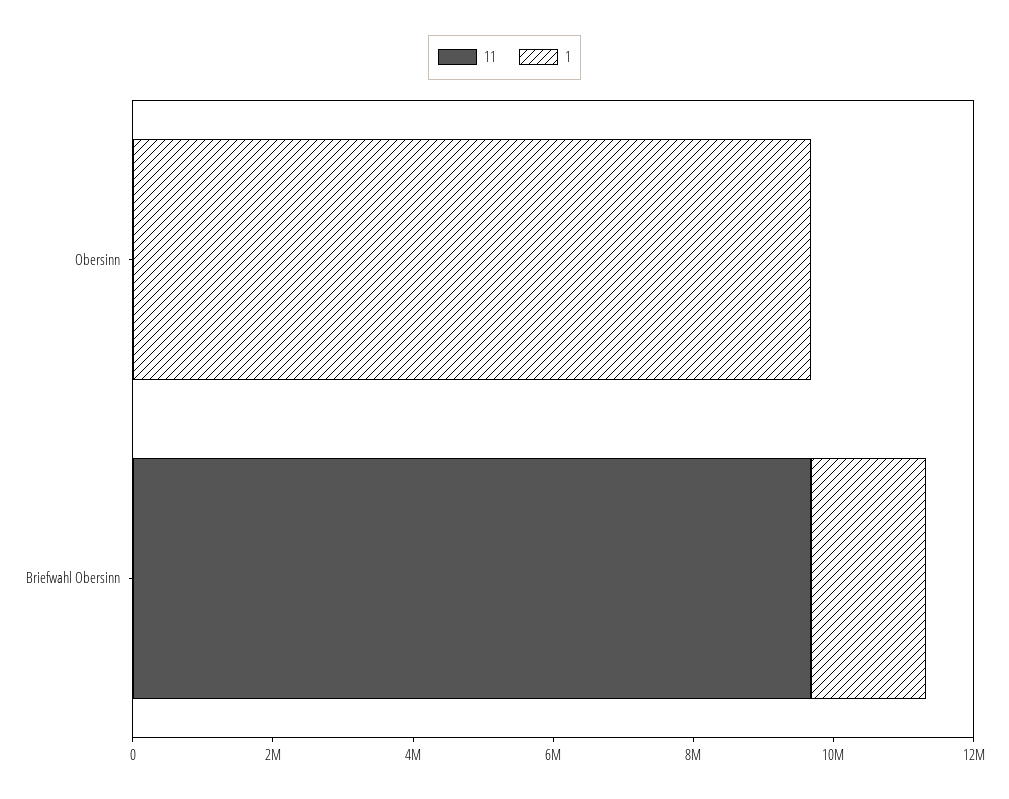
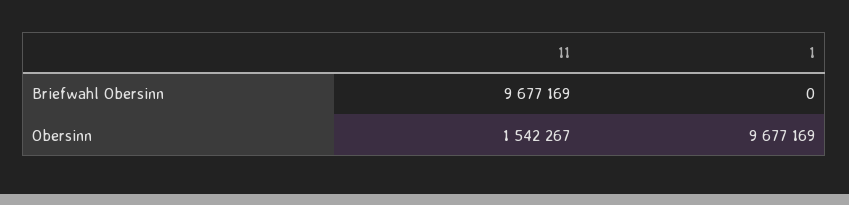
11, Obersinn: 0 -> 1542267
1, Briefwahl Obersinn: 1500000 -> 0

